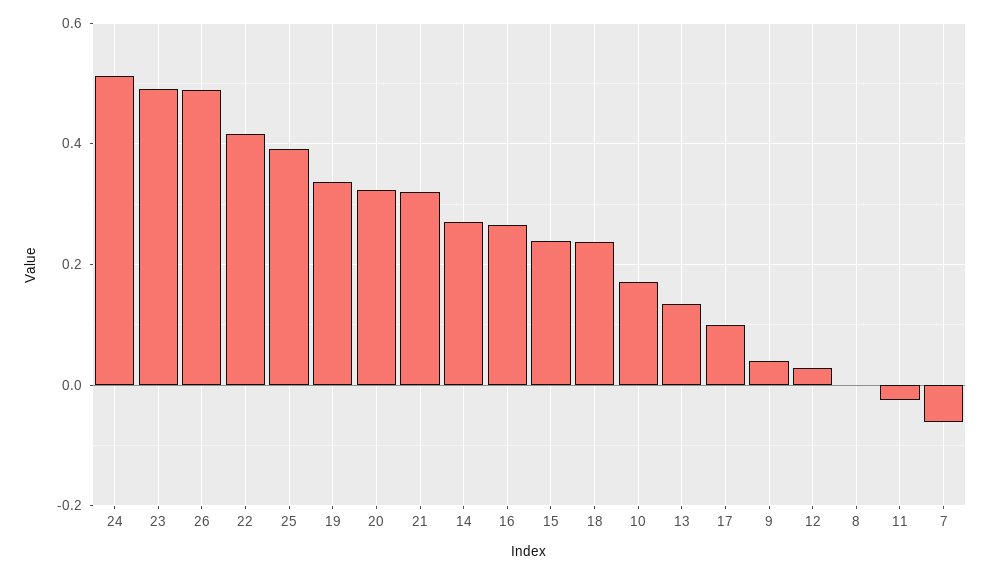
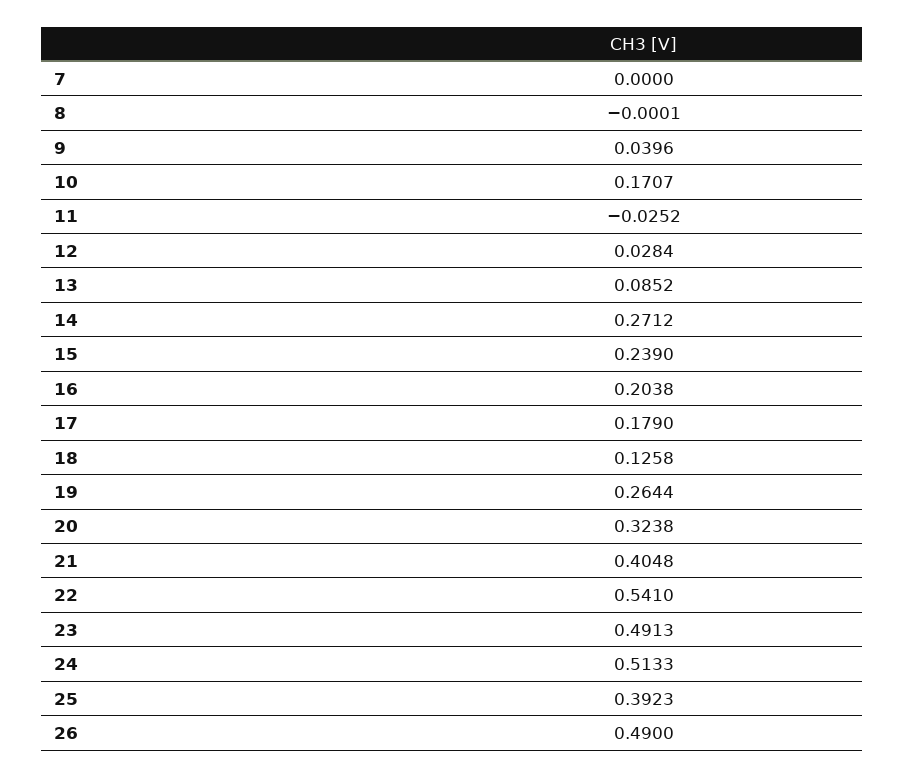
22: 0.42 -> 0.541
19: 0.34 -> 0.2644
21: 0.32 -> 0.4048
16: 0.26 -> 0.2038
18: 0.24 -> 0.1258
13: 0.14 -> 0.0852
17: 0.1 -> 0.179
7: -0.06 -> 0

